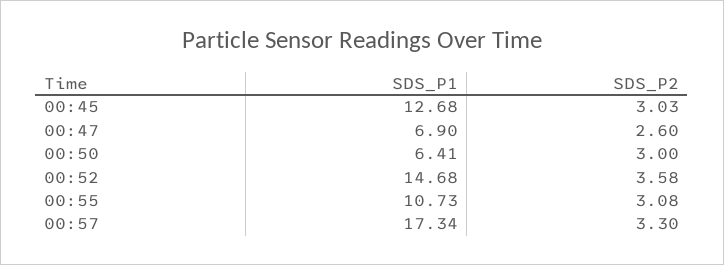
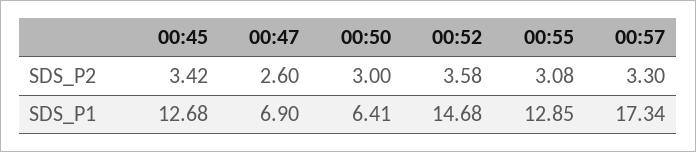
SDS_P2, 00:45: 3.03 -> 3.42
SDS_P1, 00:55: 10.73 -> 12.85

